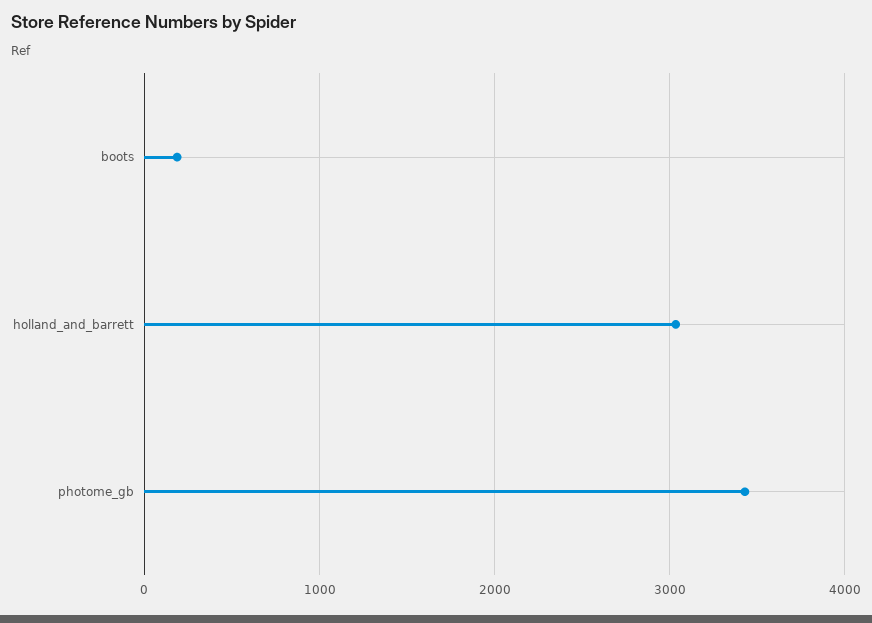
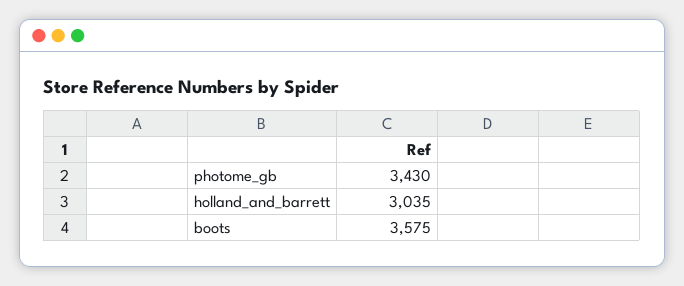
boots: 200 -> 3575

